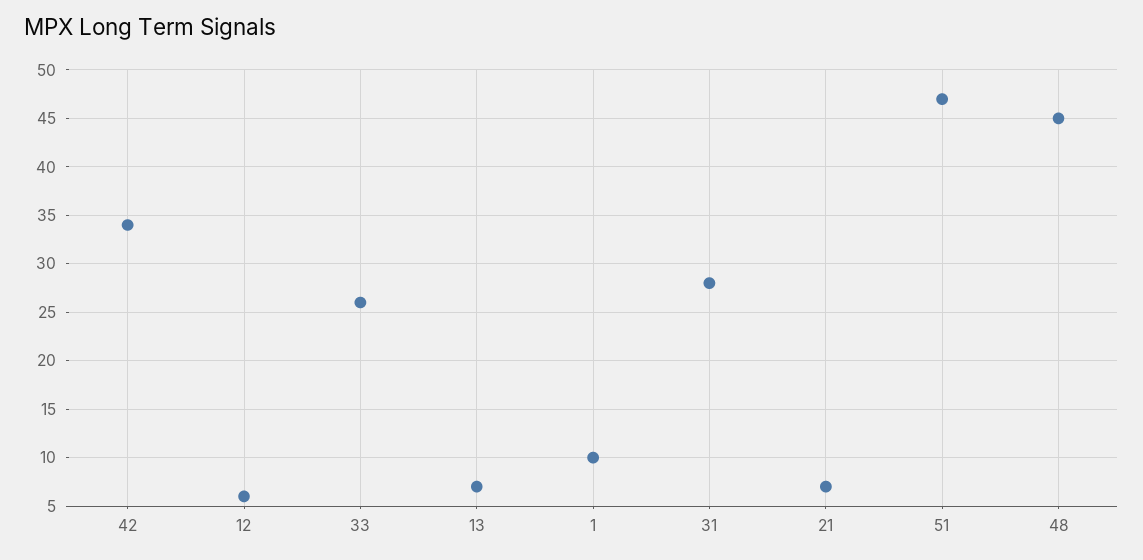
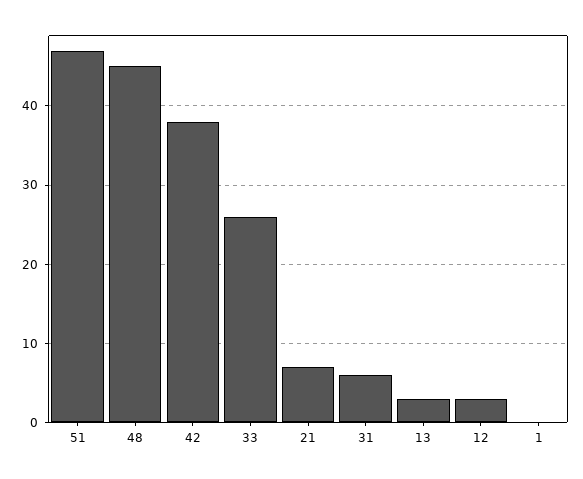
42: 34 -> 38
12: 6 -> 3
13: 7 -> 3
1: 10 -> 0
31: 28 -> 6

